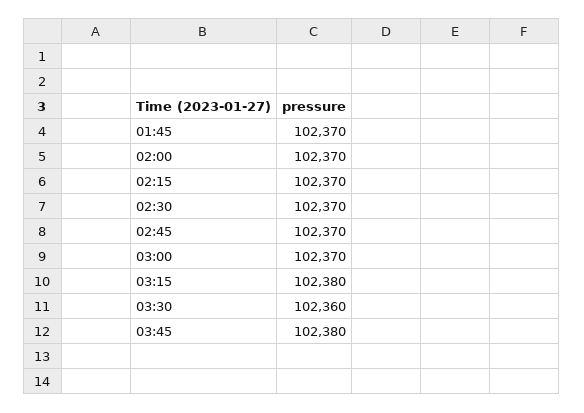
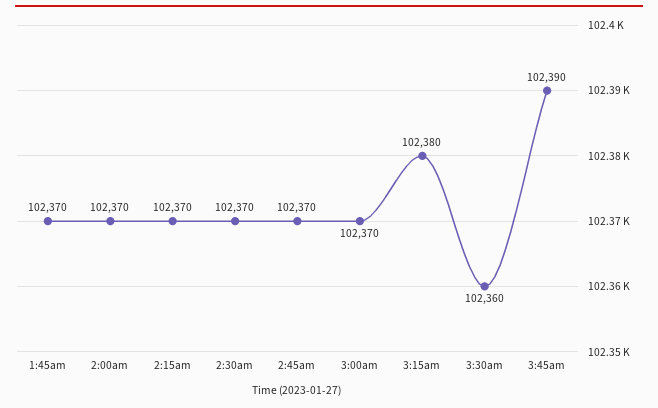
03:45: 102380 -> 102390

